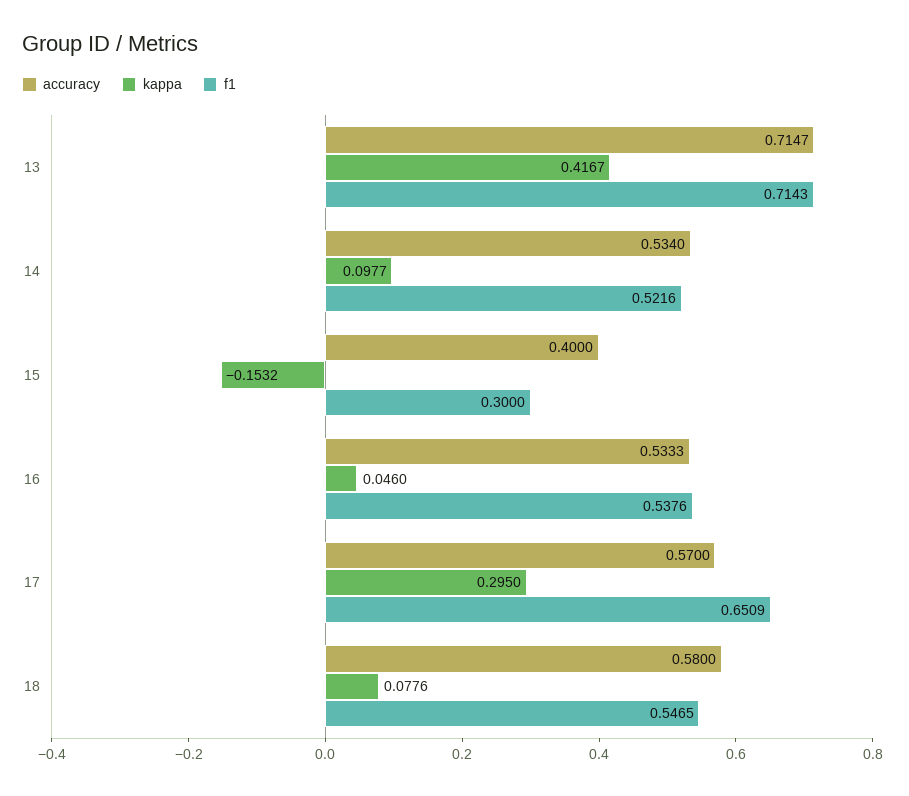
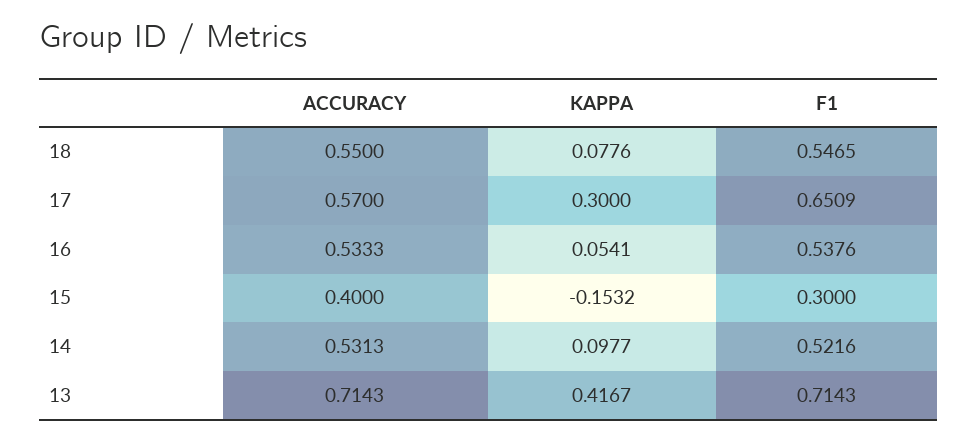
accuracy, 13: 0.7147 -> 0.7143
accuracy, 14: 0.534 -> 0.5313
kappa, 16: 0.046 -> 0.0541
kappa, 17: 0.295 -> 0.3
accuracy, 18: 0.58 -> 0.55

